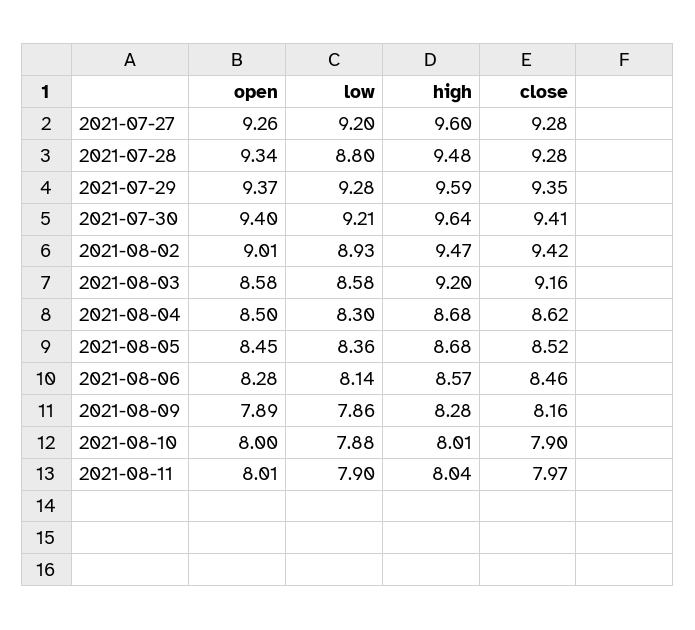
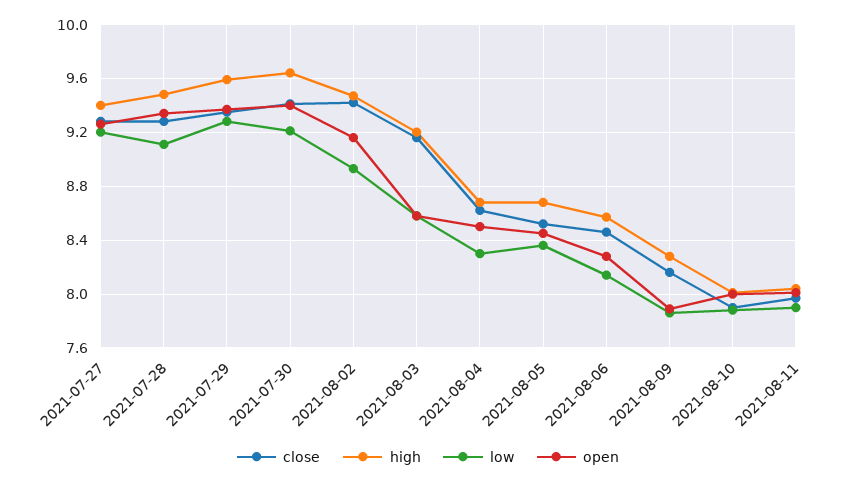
high, 2021-07-27: 9.6 -> 9.4
low, 2021-07-28: 8.8 -> 9.1
open, 2021-08-02: 9.01 -> 9.15

